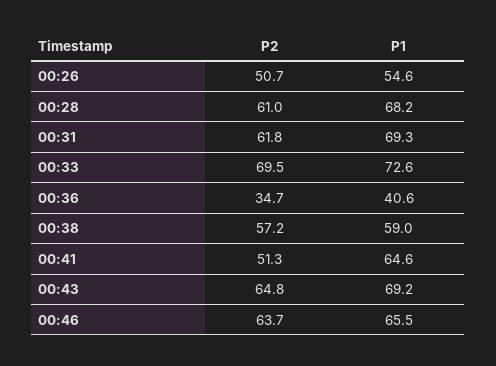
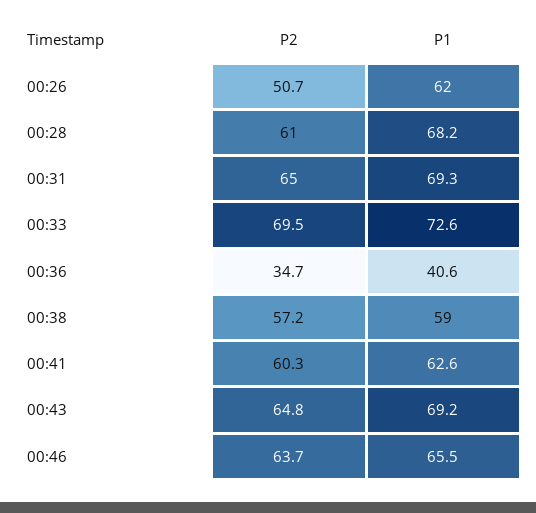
P1, 00:26: 54.6 -> 62
P2, 00:31: 61.8 -> 65
P2, 00:41: 51.3 -> 60.3
P1, 00:41: 64.6 -> 62.6

